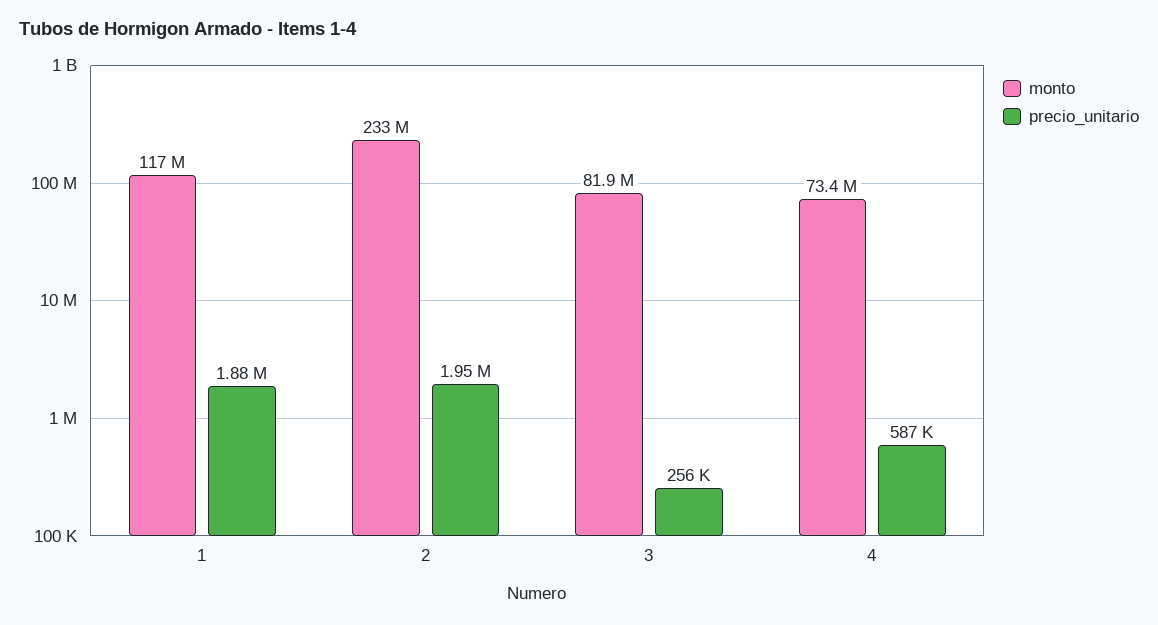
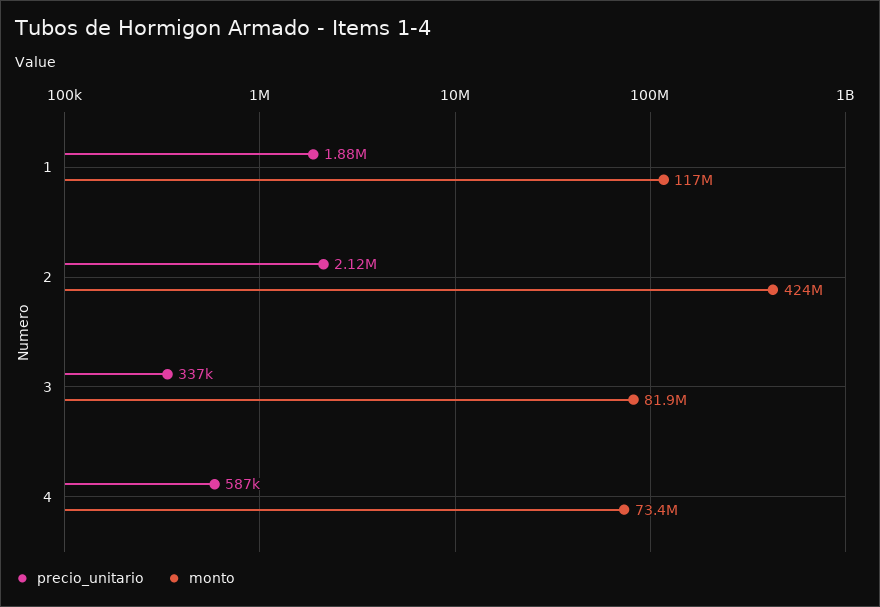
monto, 2: 233000000 -> 424000000
precio_unitario, 2: 1950000 -> 2120000
precio_unitario, 3: 256000 -> 337000

